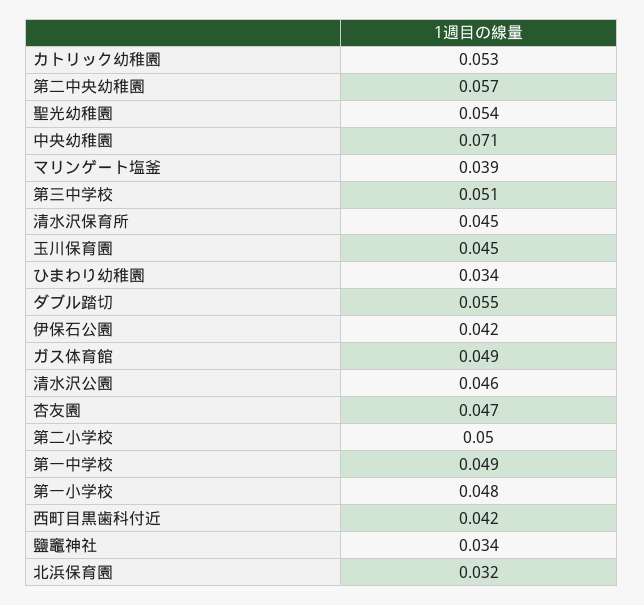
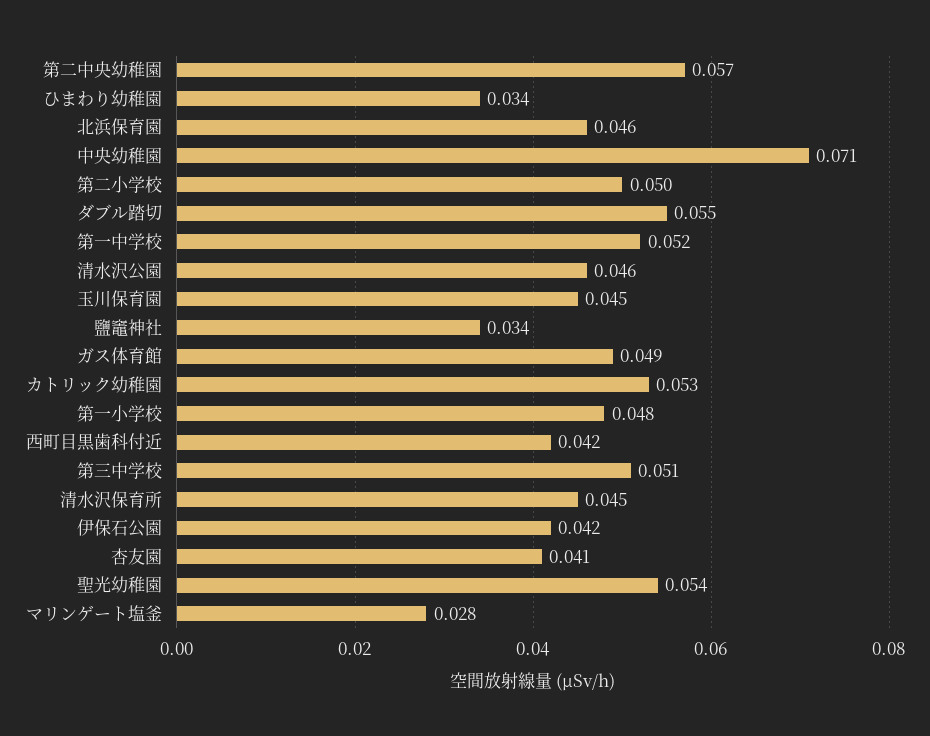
マリンゲート塩釜: 0.039 -> 0.028
杏友園: 0.047 -> 0.041
第一中学校: 0.049 -> 0.052
北浜保育園: 0.032 -> 0.046

